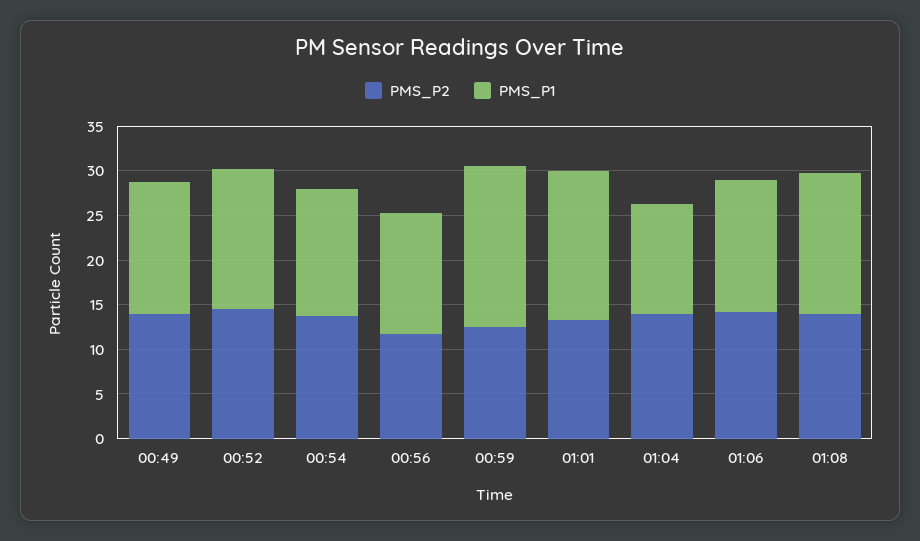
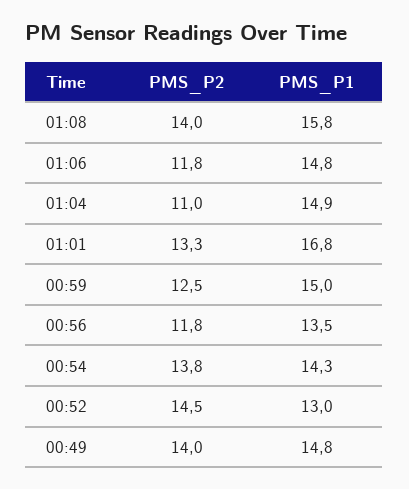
PMS_P1, 00:52: 16 -> 13
PMS_P1, 00:59: 18 -> 15
PMS_P2, 01:04: 14 -> 11
PMS_P1, 01:04: 12 -> 14.9
PMS_P2, 01:06: 14 -> 11.8

